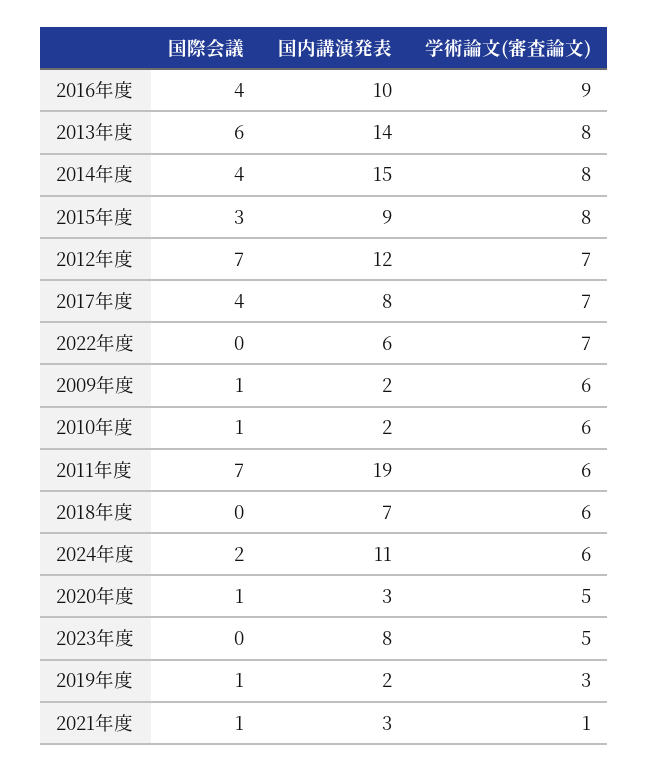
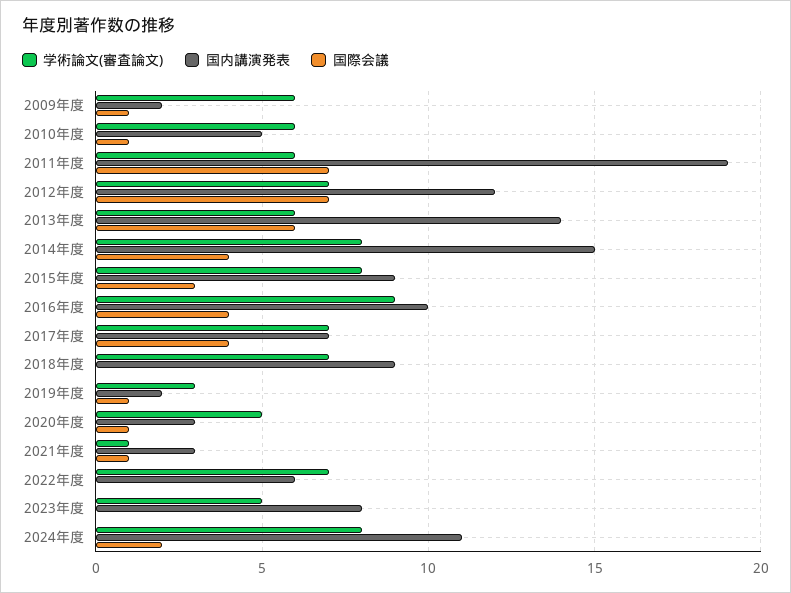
学術論文(審査論文), 2013年度: 8 -> 6
国内講演発表, 2017年度: 8 -> 7
国内講演発表, 2010年度: 2 -> 5
国内講演発表, 2018年度: 7 -> 9
学術論文(審査論文), 2018年度: 6 -> 7
学術論文(審査論文), 2024年度: 6 -> 8

